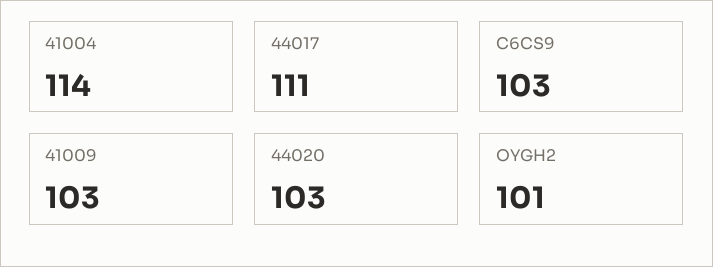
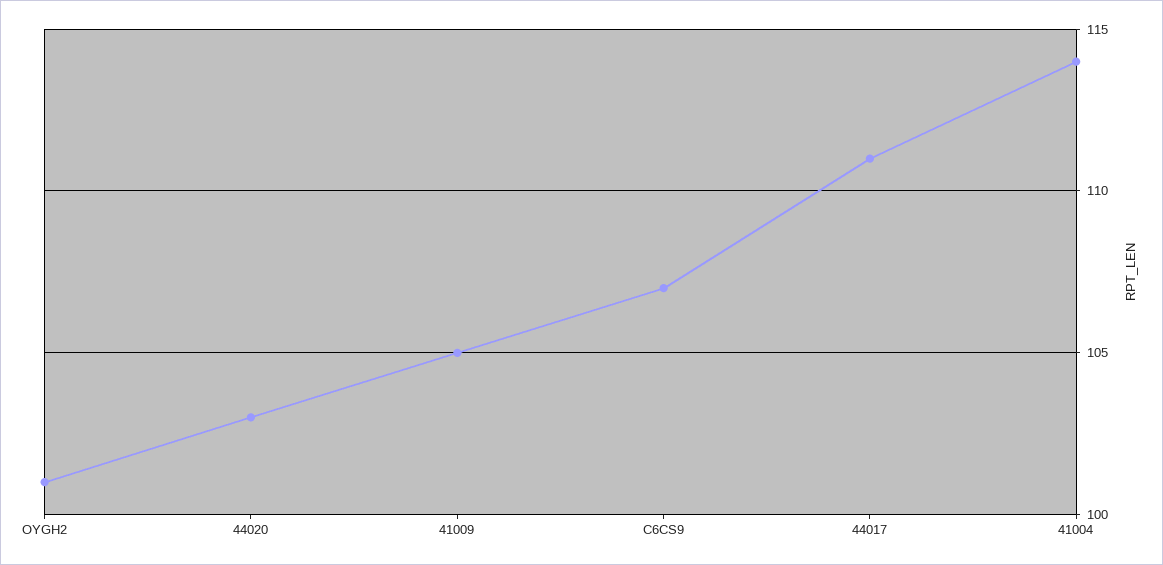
C6CS9: 103 -> 107
41009: 103 -> 105

